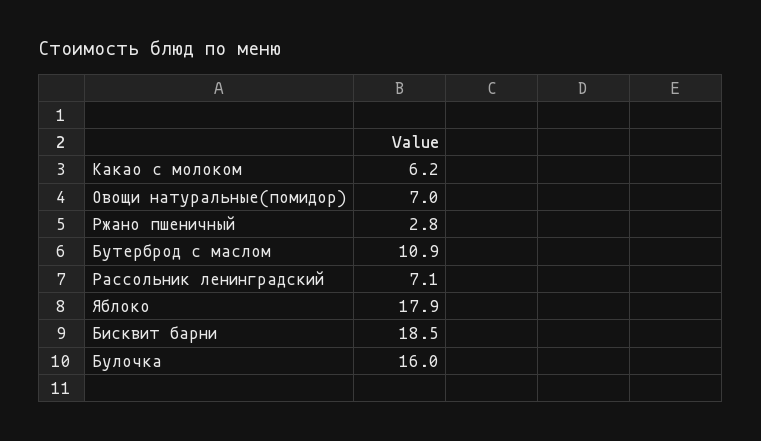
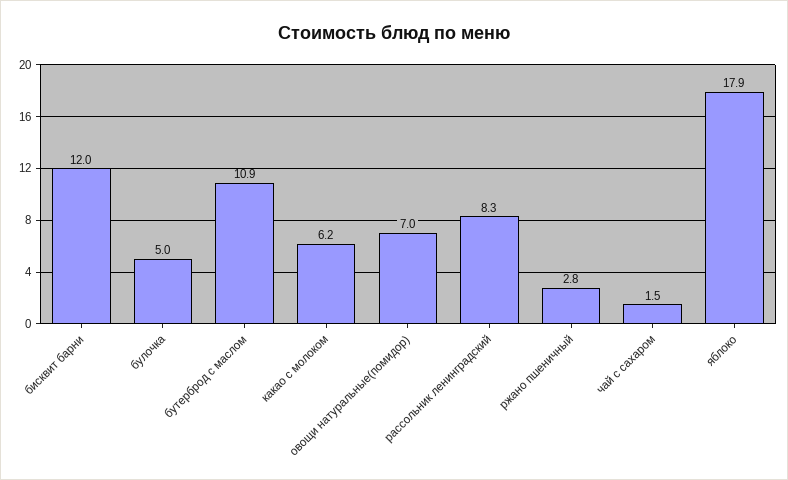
Рассольник ленинградский: 7.1 -> 8.3
Бисквит барни: 18.5 -> 12
Булочка: 16 -> 5
чай с сахаром: none -> 1.5

